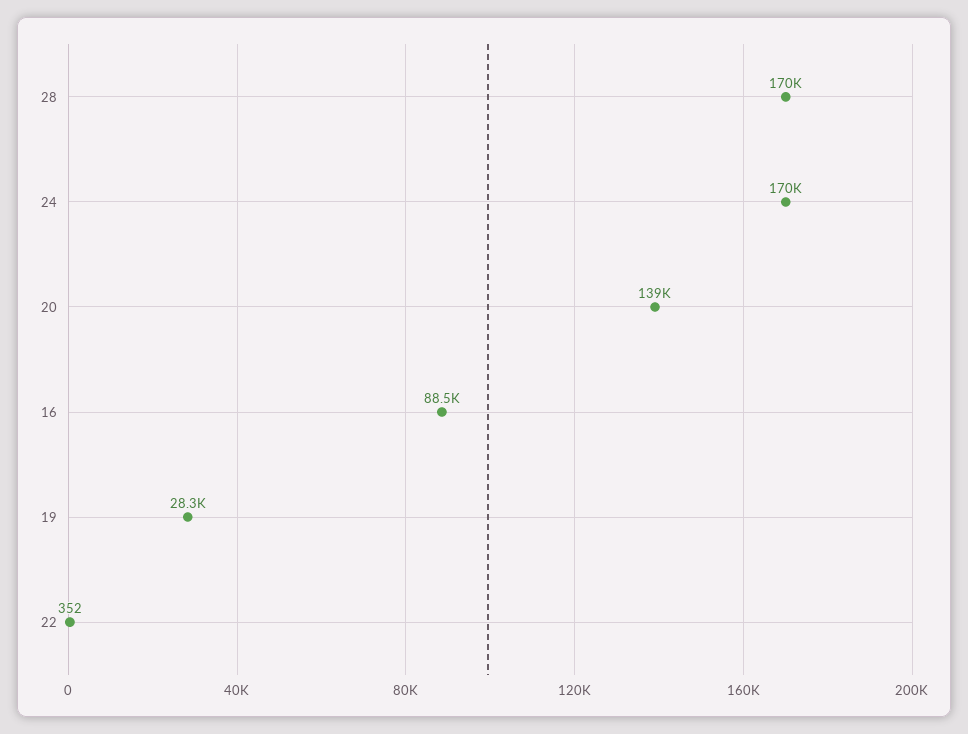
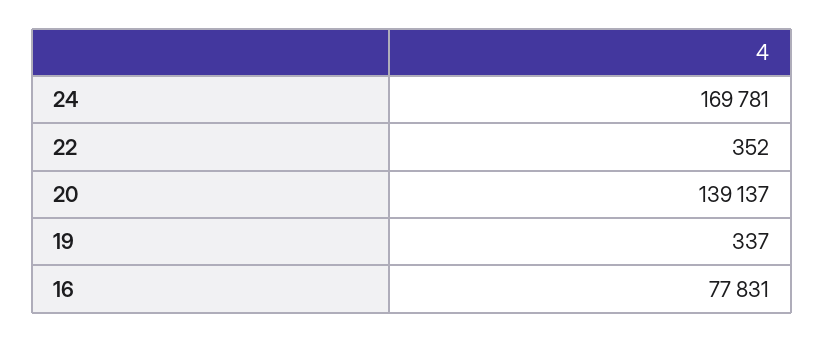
28: 170000 -> none
16: 88500 -> 77831
19: 28300 -> 337

